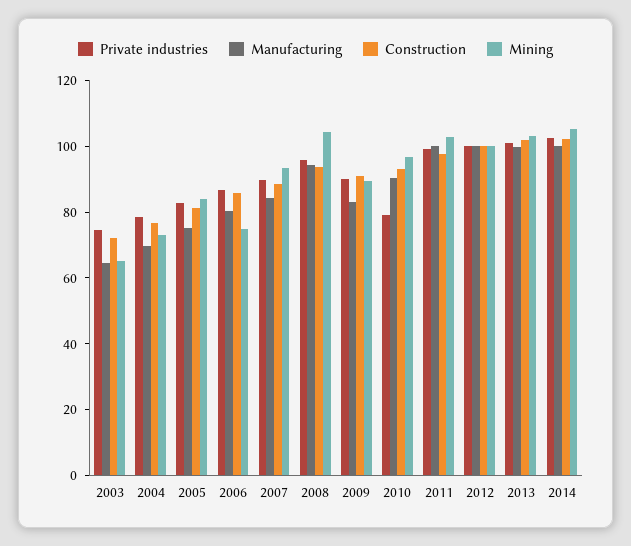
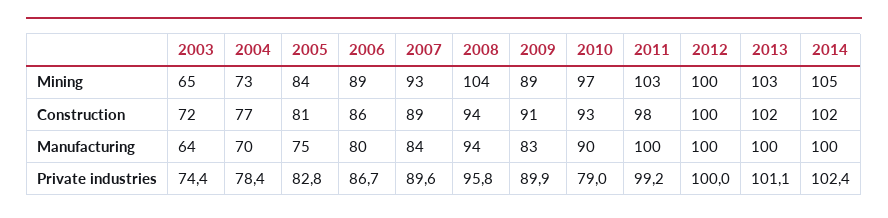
Mining, 2006: 75 -> 89

